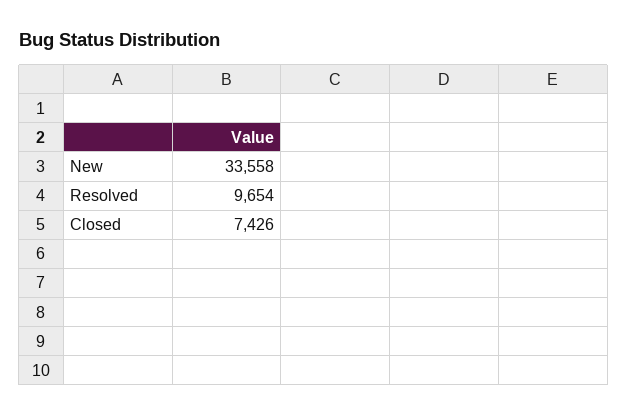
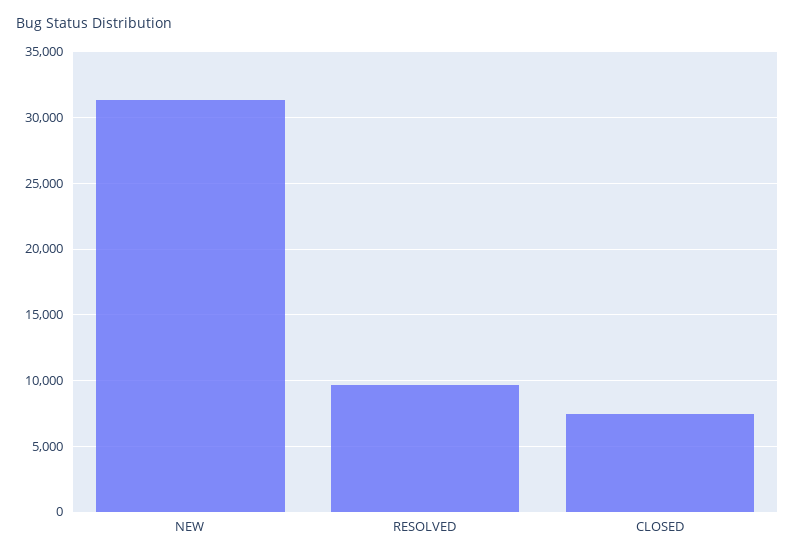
New: 33558 -> 31500

